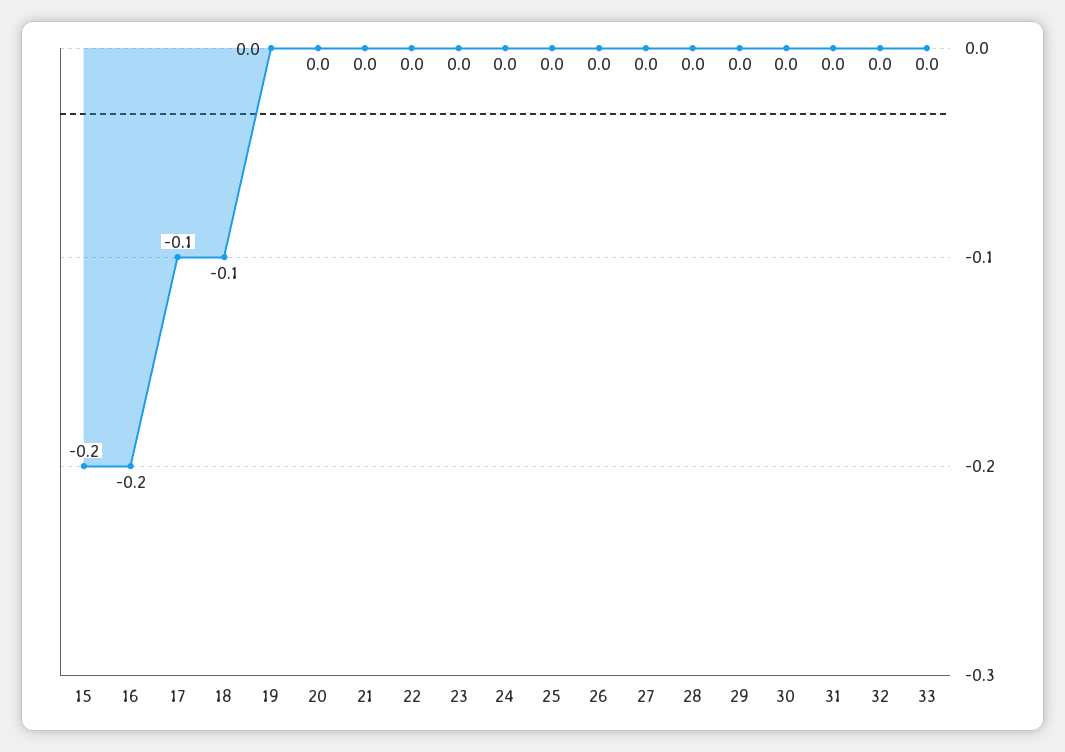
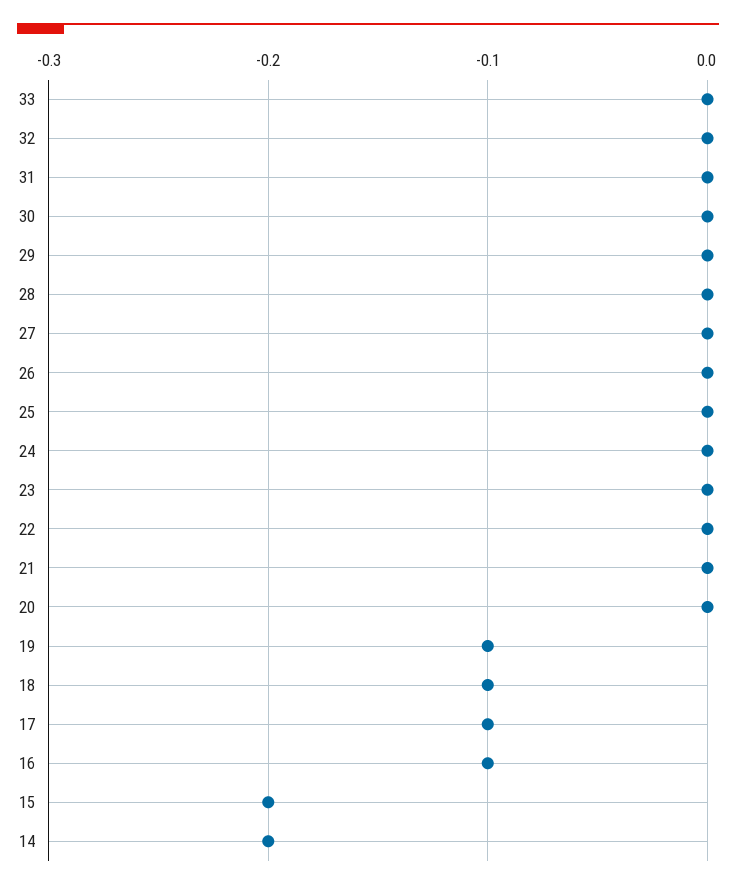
16: -0.2 -> -0.1
19: 0 -> -0.1
14: none -> -0.2

